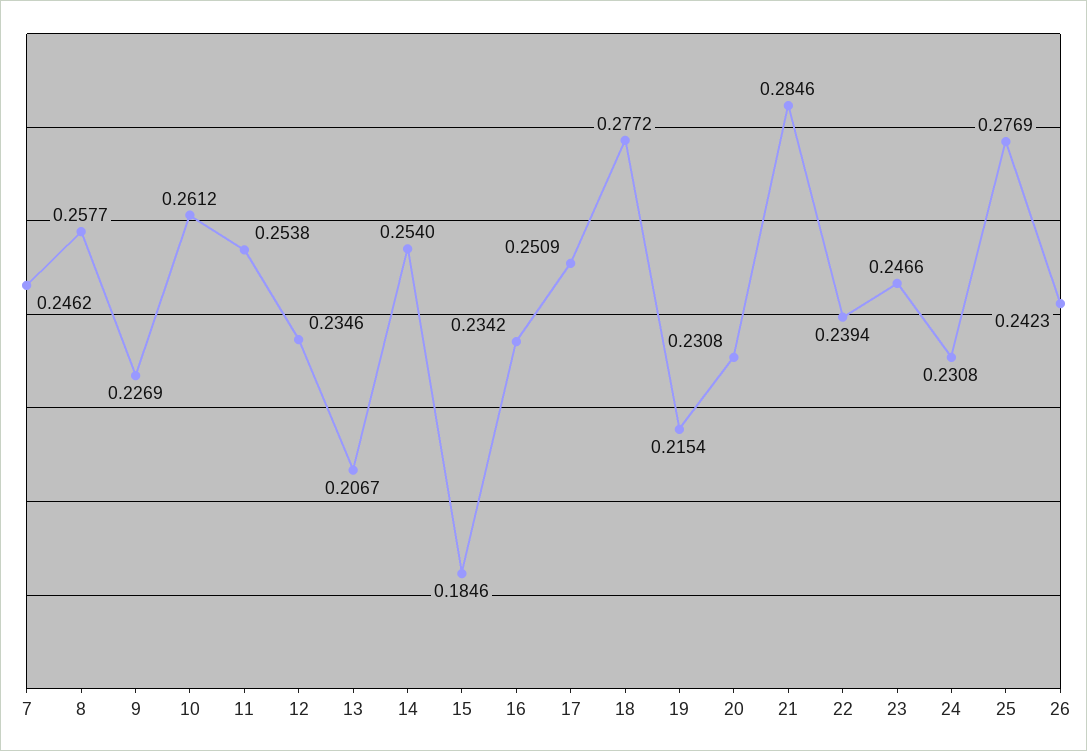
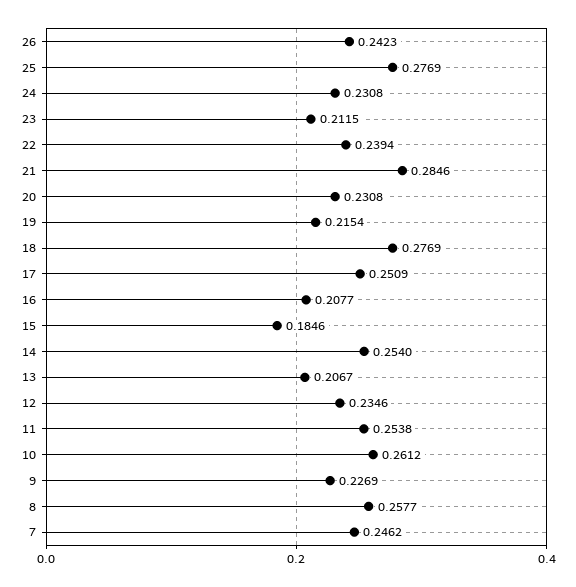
16: 0.2342 -> 0.2077
18: 0.2772 -> 0.2769
23: 0.2466 -> 0.2115

